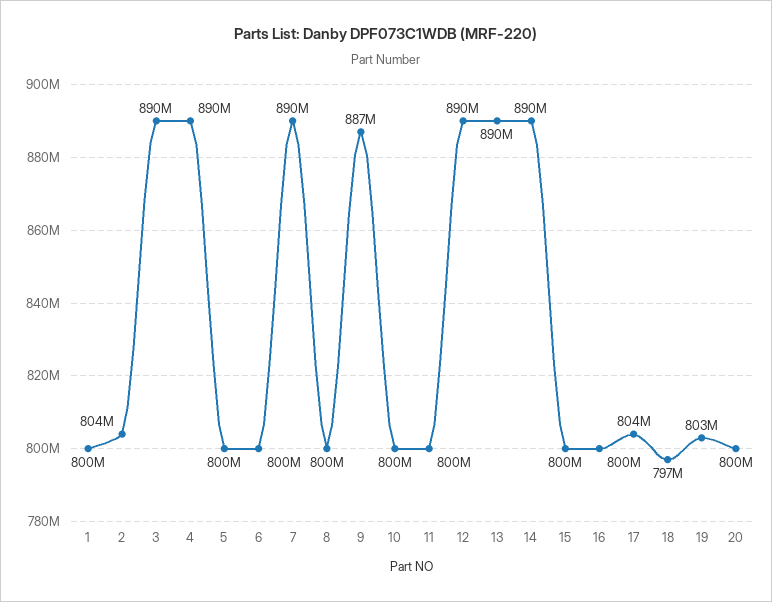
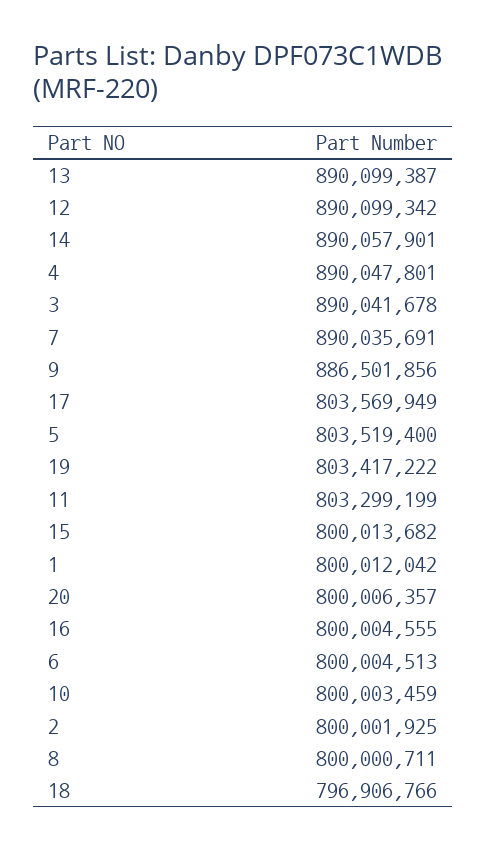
2: 804000000 -> 800001925
5: 800000000 -> 803519400
11: 800000000 -> 803299199

